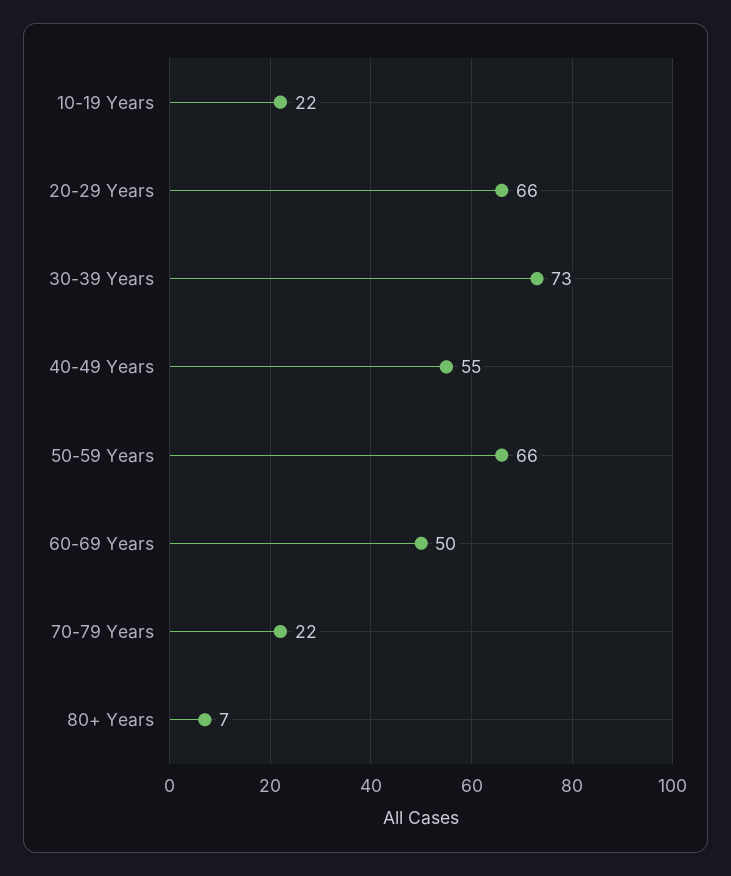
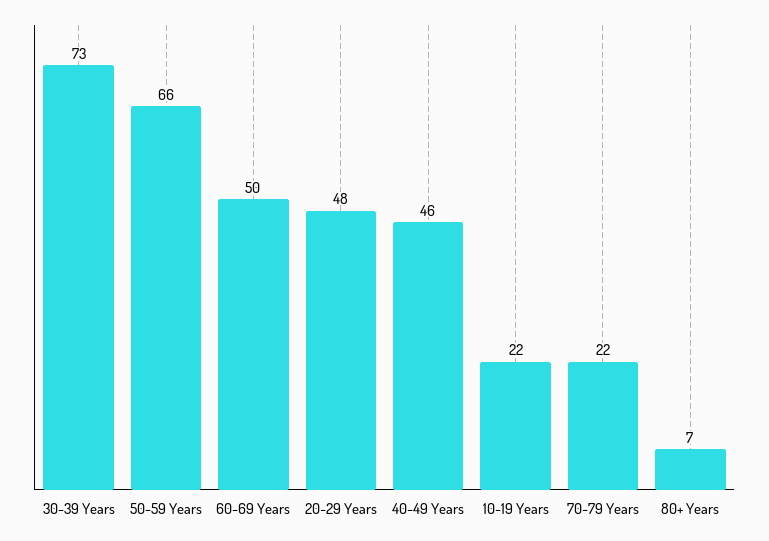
20-29 Years: 66 -> 48
40-49 Years: 55 -> 46

